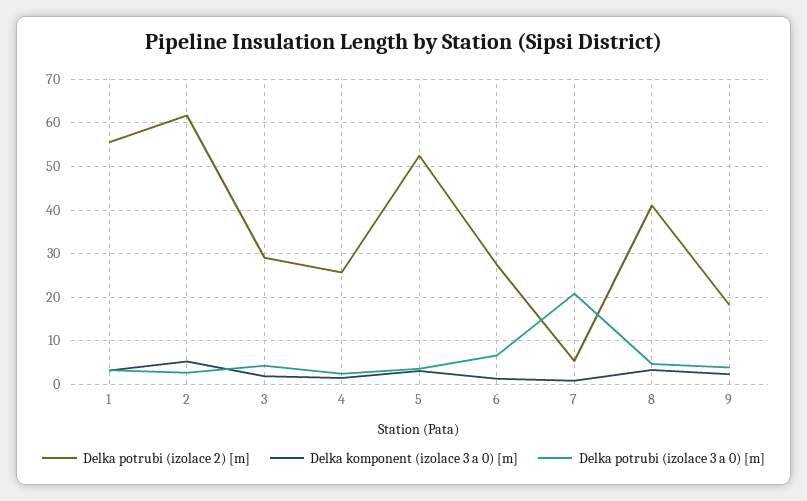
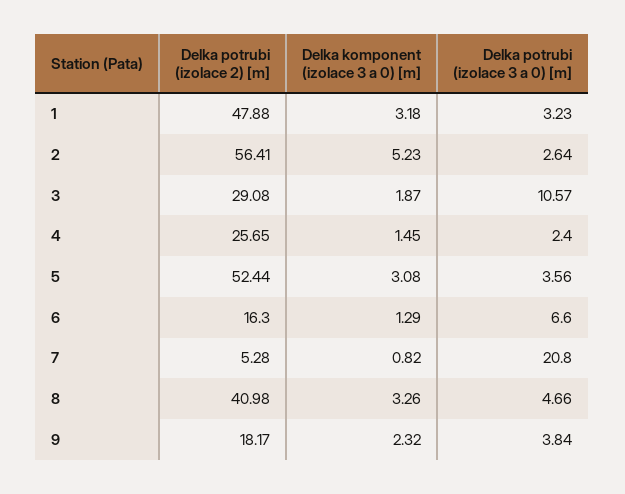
Delka potrubi (izolace 2) [m], 1: 56 -> 47.88
Delka potrubi (izolace 2) [m], 2: 62 -> 56.41
Delka potrubi (izolace 3 a 0) [m], 3: 4 -> 10.57
Delka potrubi (izolace 2) [m], 6: 28 -> 16.3

